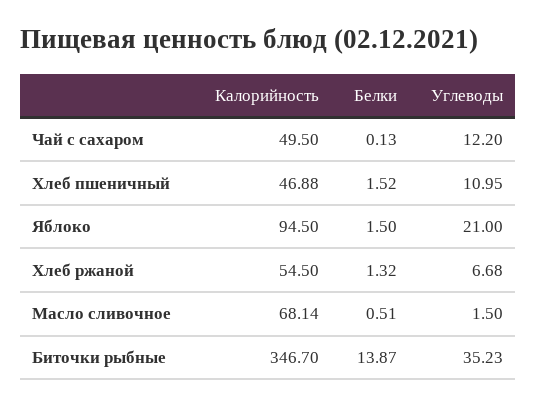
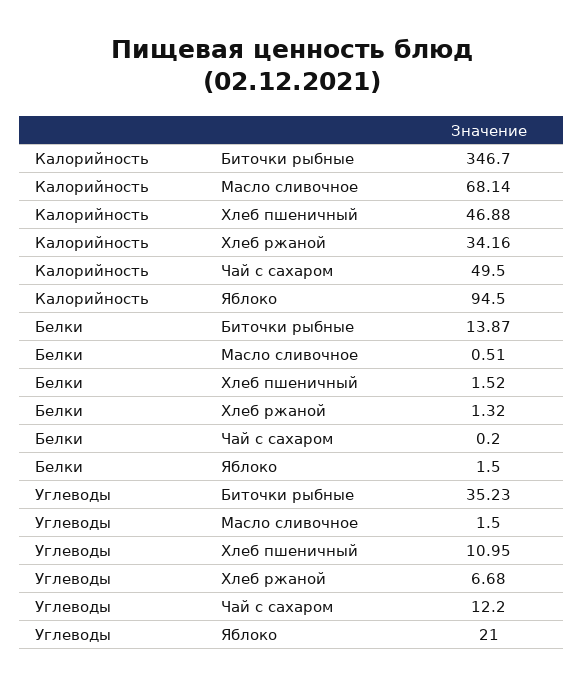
Белки, Чай с сахаром: 0.13 -> 0.2
Калорийность, Хлеб ржаной: 54.5 -> 34.16

